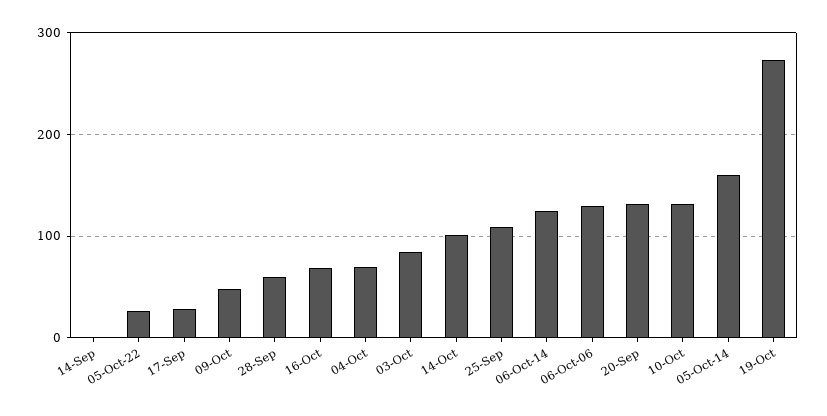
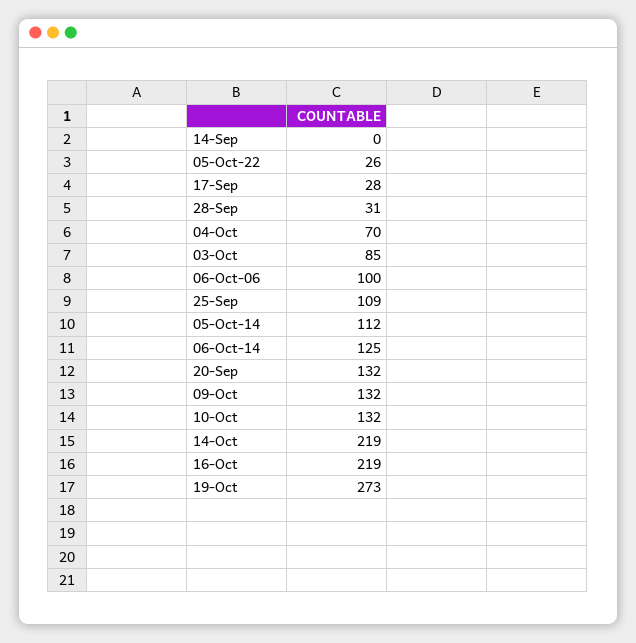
09-Oct: 50 -> 132
28-Sep: 60 -> 31
16-Oct: 70 -> 219
14-Oct: 100 -> 219
06-Oct-06: 130 -> 100
05-Oct-14: 160 -> 112

